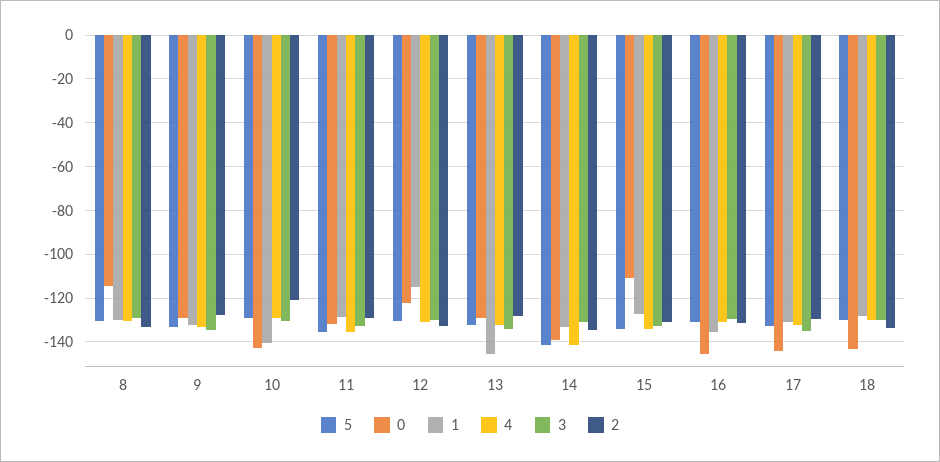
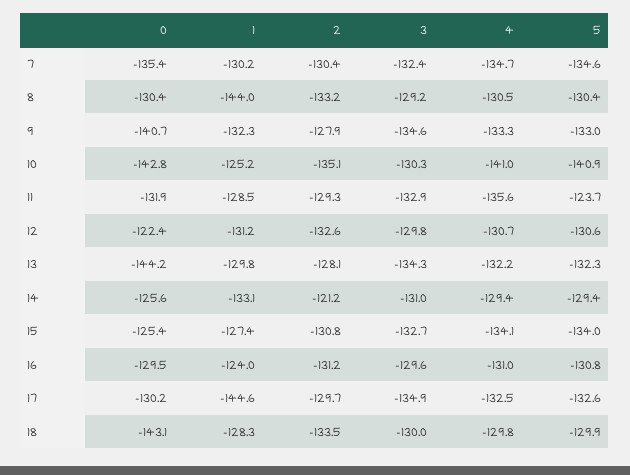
0, 8: -115 -> -130.4
1, 8: -130 -> -144
0, 9: -130 -> -140.7
5, 10: -130 -> -140.9
1, 10: -140 -> -125.2
4, 10: -130 -> -141
2, 10: -120 -> -135.1
5, 11: -135 -> -123.7
1, 12: -115 -> -131.2
0, 13: -130 -> -144.2
1, 13: -145 -> -129.8
5, 14: -140 -> -129.4
0, 14: -140 -> -125.6
4, 14: -140 -> -129.4
2, 14: -135 -> -121.2
0, 15: -110 -> -125.4
0, 16: -145 -> -129.5
1, 16: -135 -> -124
0, 17: -145 -> -130.2
1, 17: -130 -> -144.6
0, 7: none -> -135.4
1, 7: none -> -130.2
2, 7: none -> -130.4
3, 7: none -> -132.4
4, 7: none -> -134.7
5, 7: none -> -134.6

